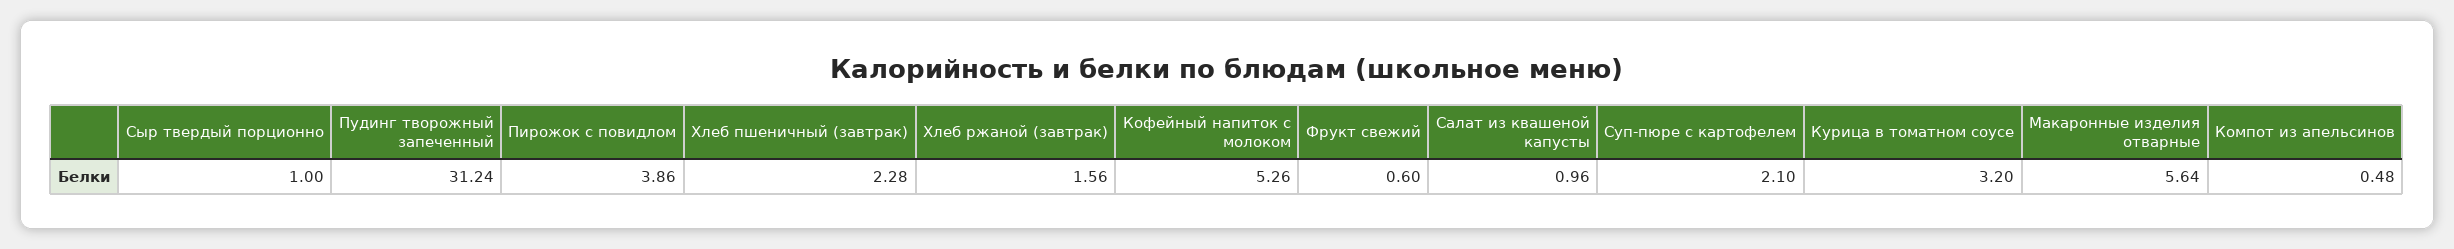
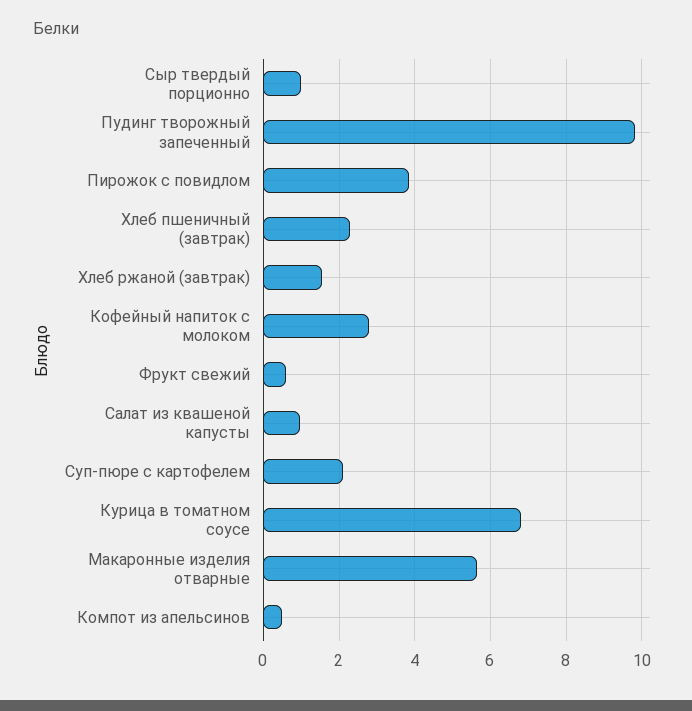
Пудинг творожный запеченный: 31.24 -> 9.8
Кофейный напиток с молоком: 5.26 -> 2.8
Курица в томатном соусе: 3.2 -> 6.8

